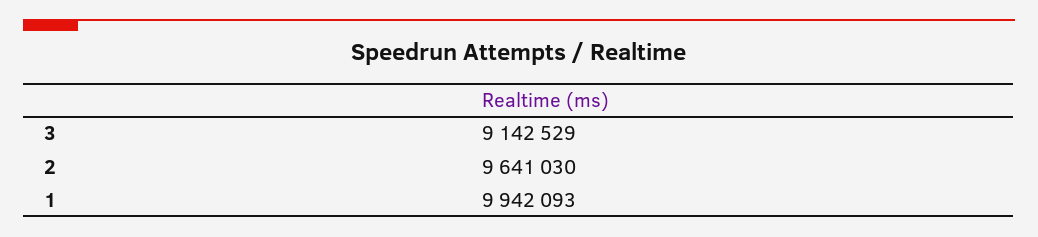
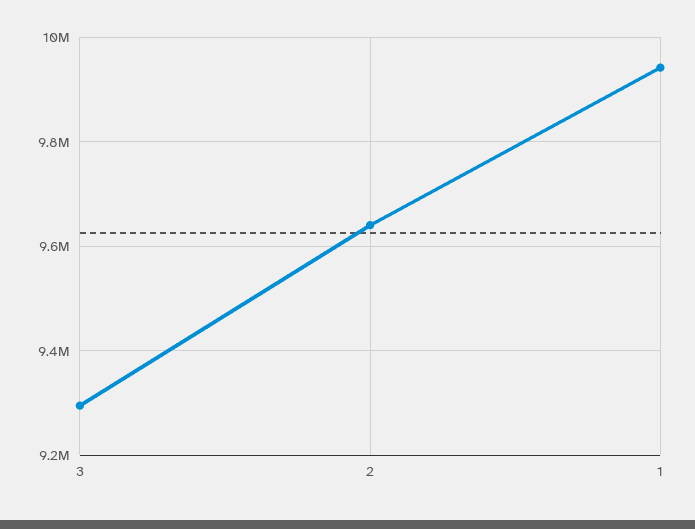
3: 9142529 -> 9300000

